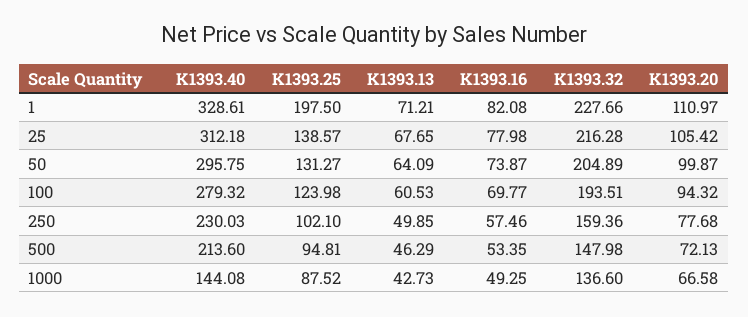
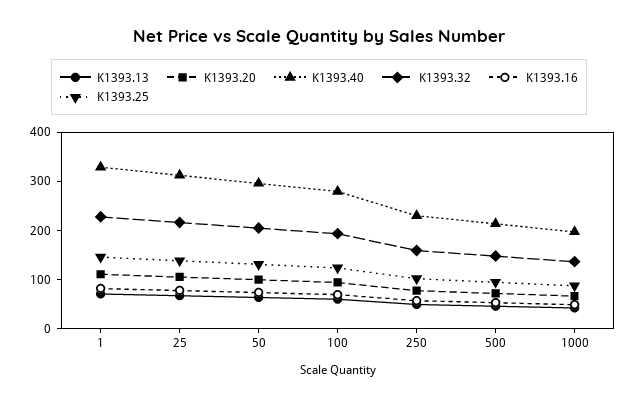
K1393.25, 1: 197.5 -> 140
K1393.40, 1000: 144.08 -> 200

